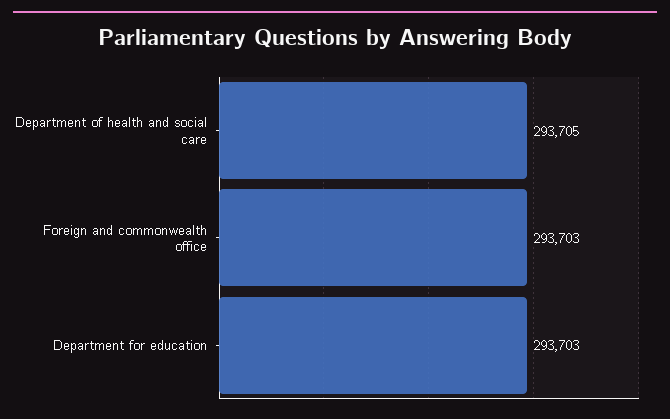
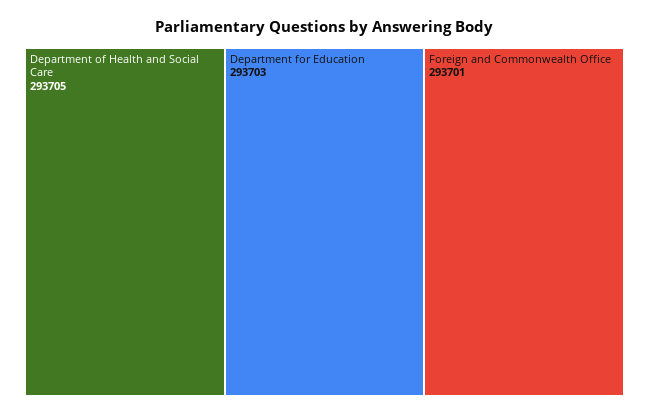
Foreign and commonwealth office: 293703 -> 293701

